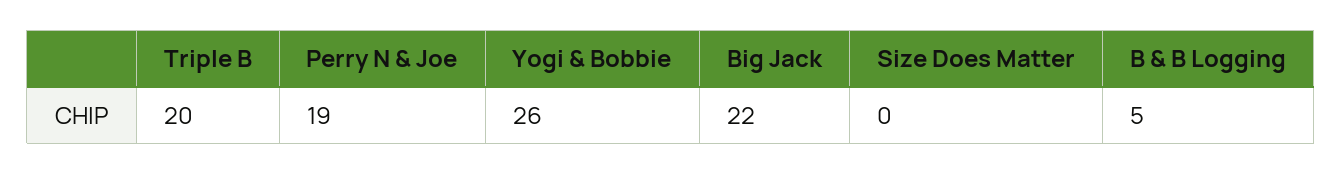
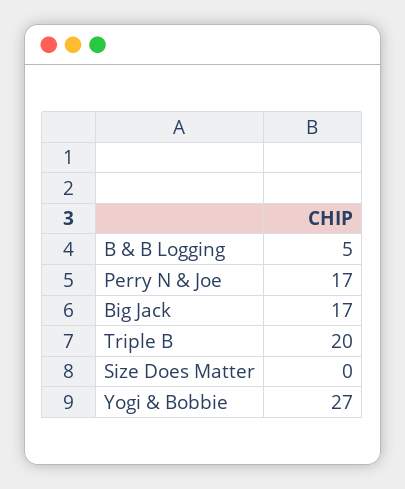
Perry N & Joe: 19 -> 17
Yogi & Bobbie: 26 -> 27
Big Jack: 22 -> 17

